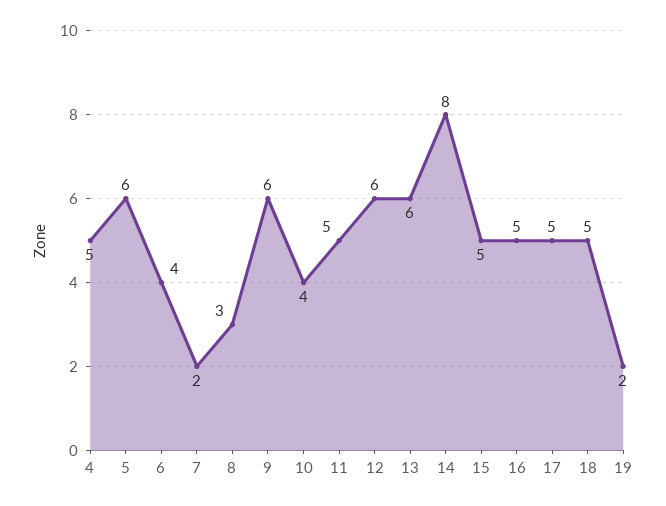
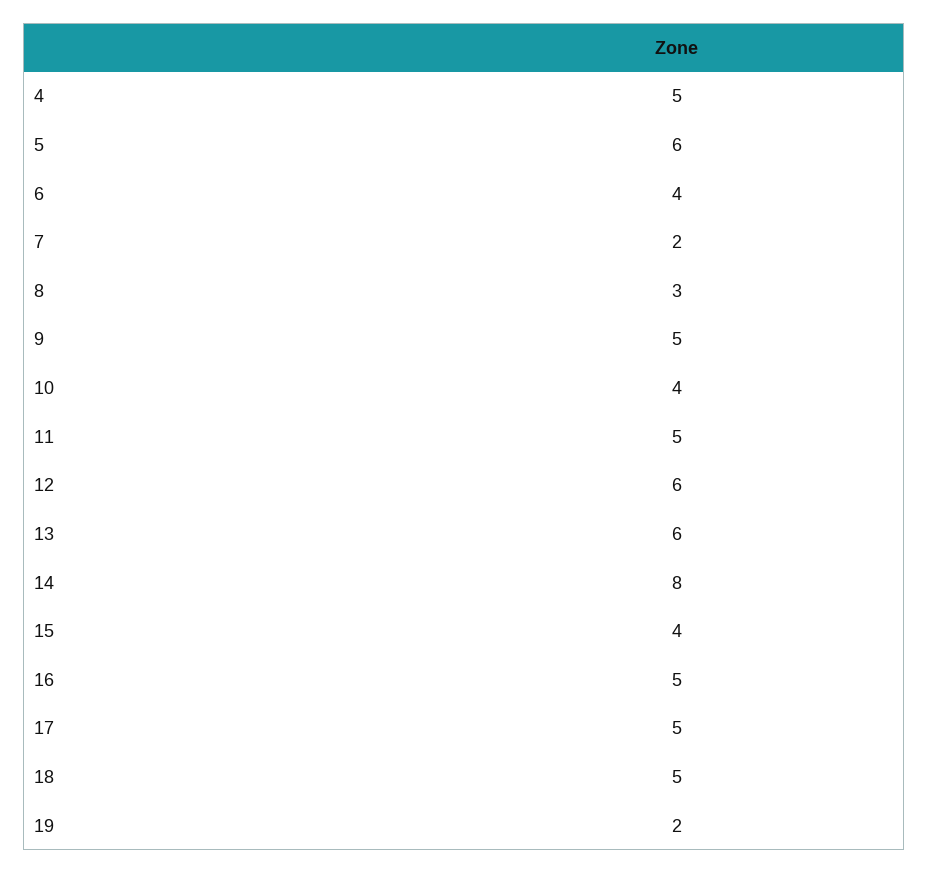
9: 6 -> 5
15: 5 -> 4

